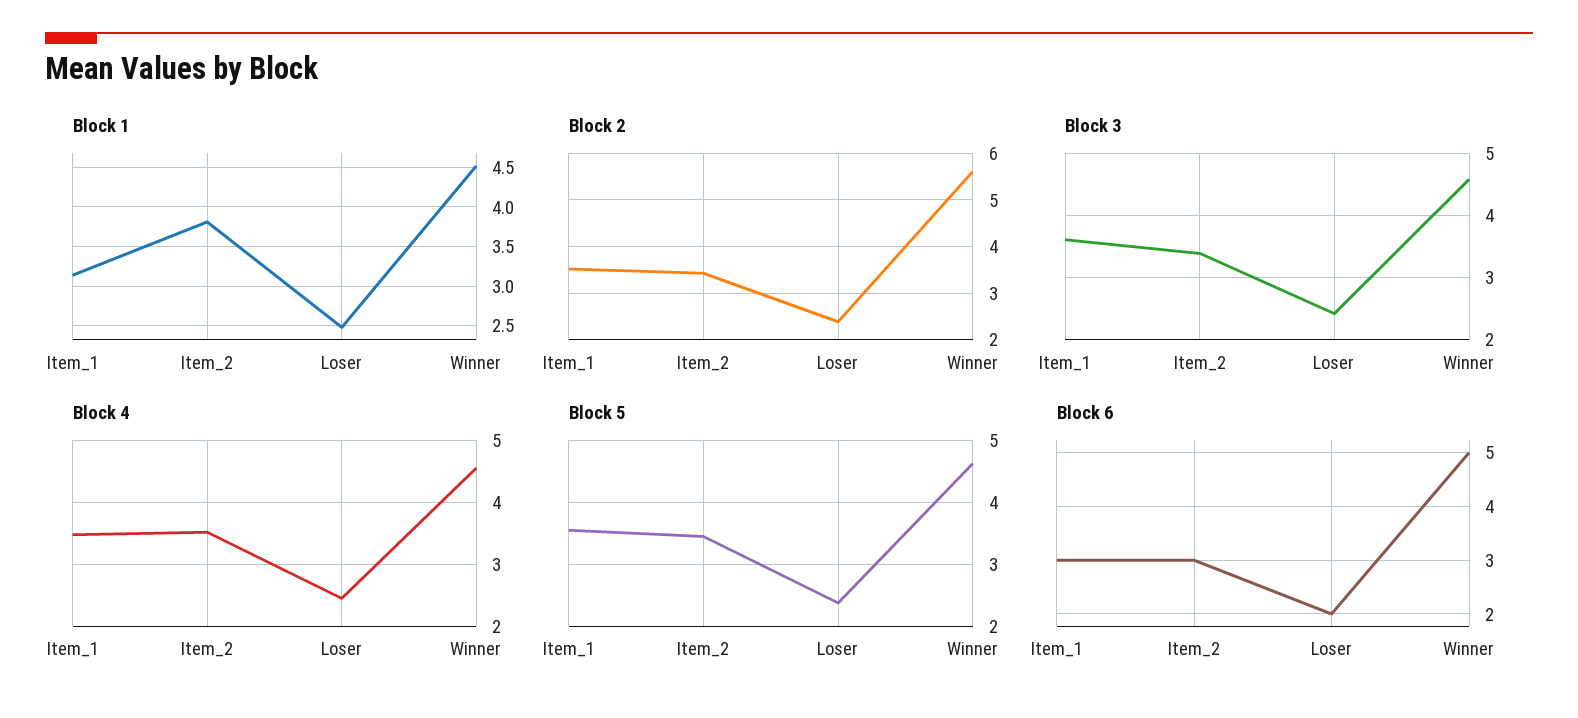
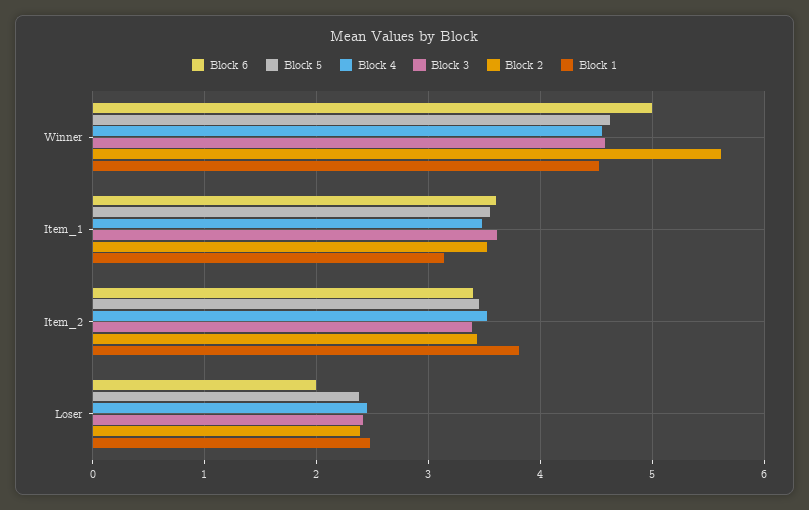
Block 6, Item_1: 3 -> 3.6
Block 6, Item_2: 3 -> 3.4

